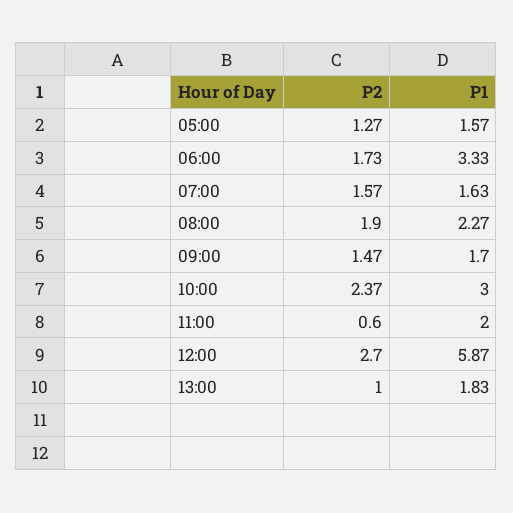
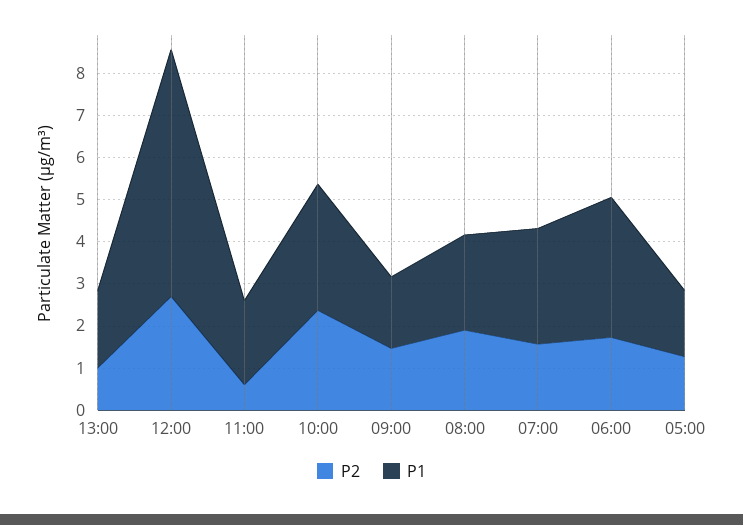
P1, 07:00: 1.63 -> 2.8

